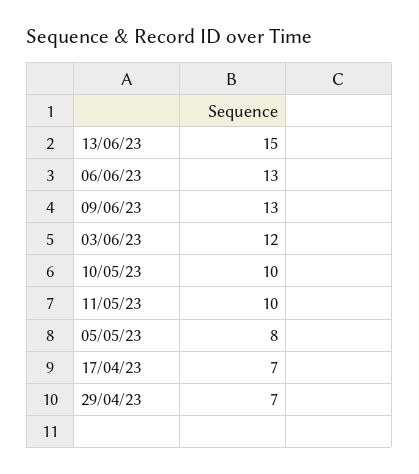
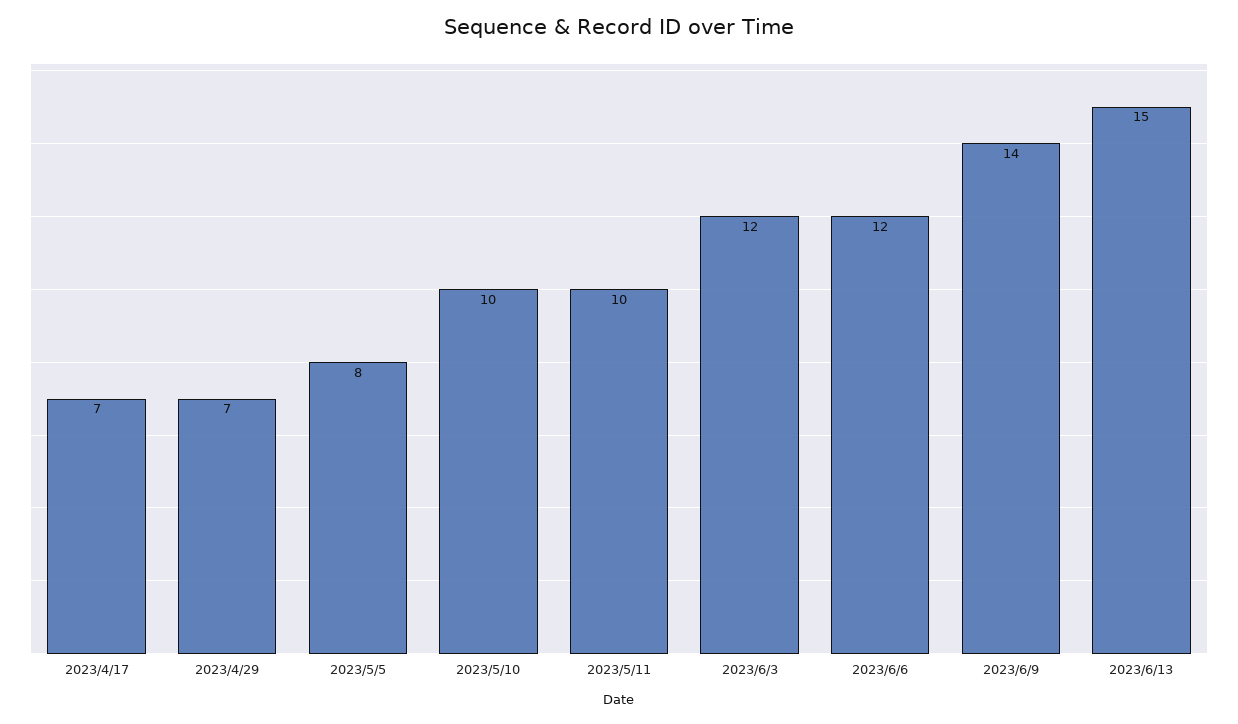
06/06/23: 13 -> 12
09/06/23: 13 -> 14

